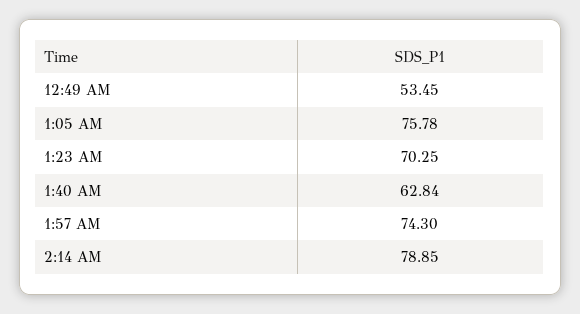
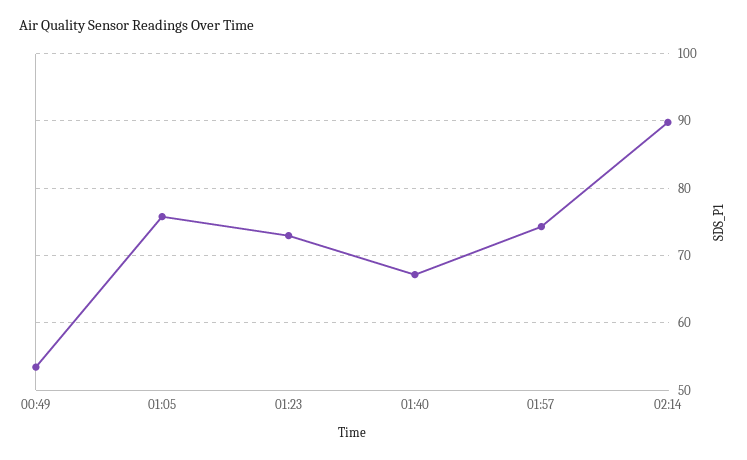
1:23 AM: 70.25 -> 73
1:40 AM: 62.84 -> 67
2:14 AM: 78.85 -> 90

